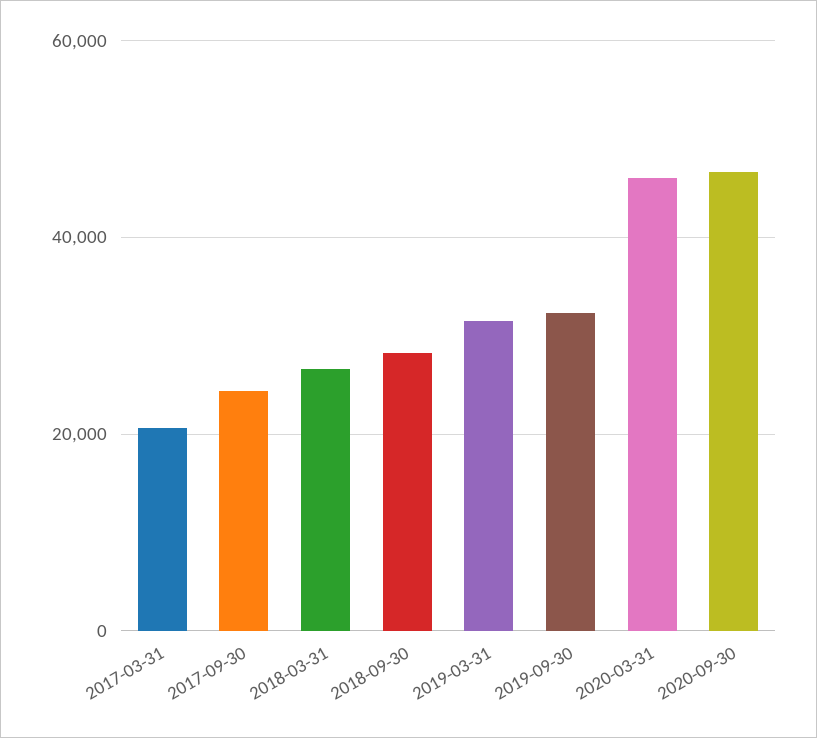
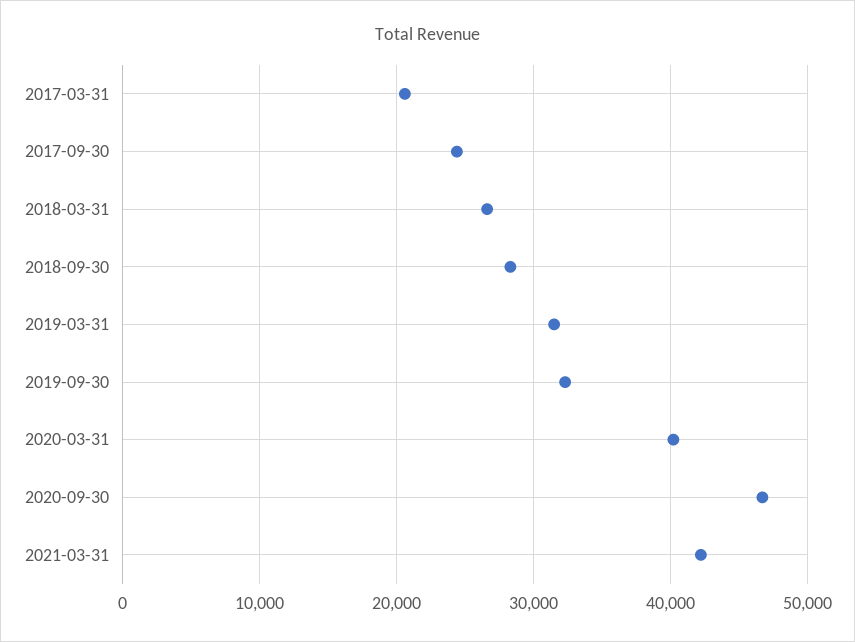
2020-03-31: 46000 -> 40000
2021-03-31: none -> 42000

